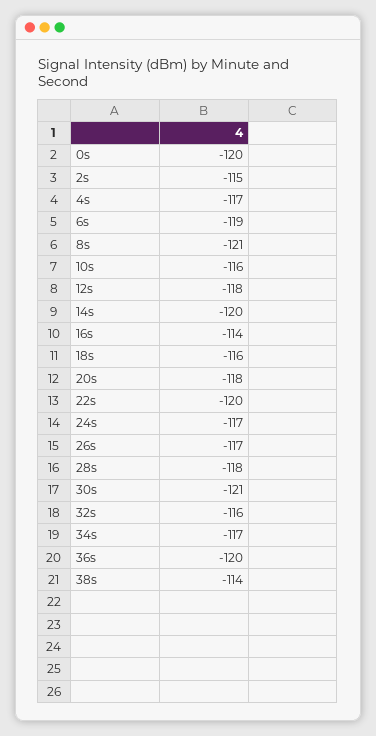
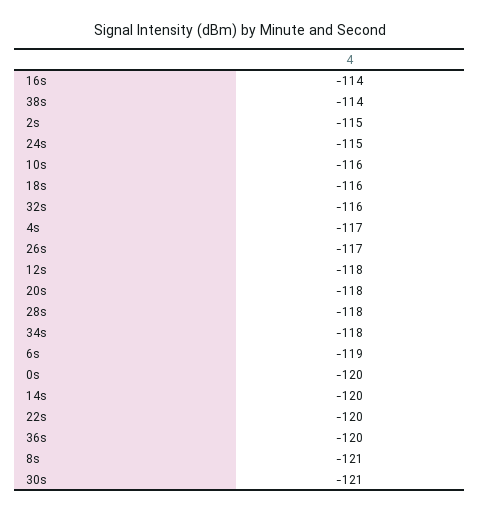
24s: -117 -> -115
34s: -117 -> -118

